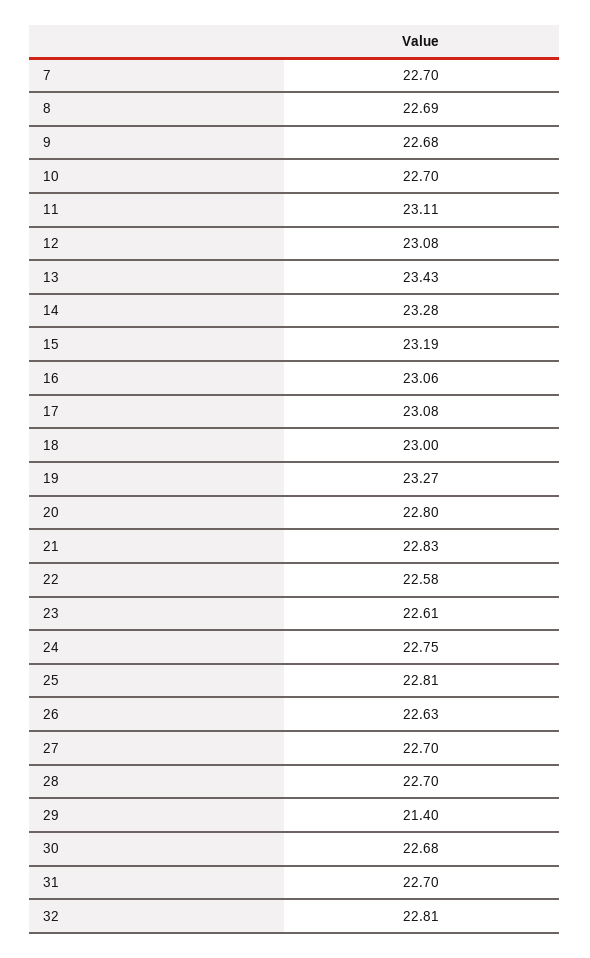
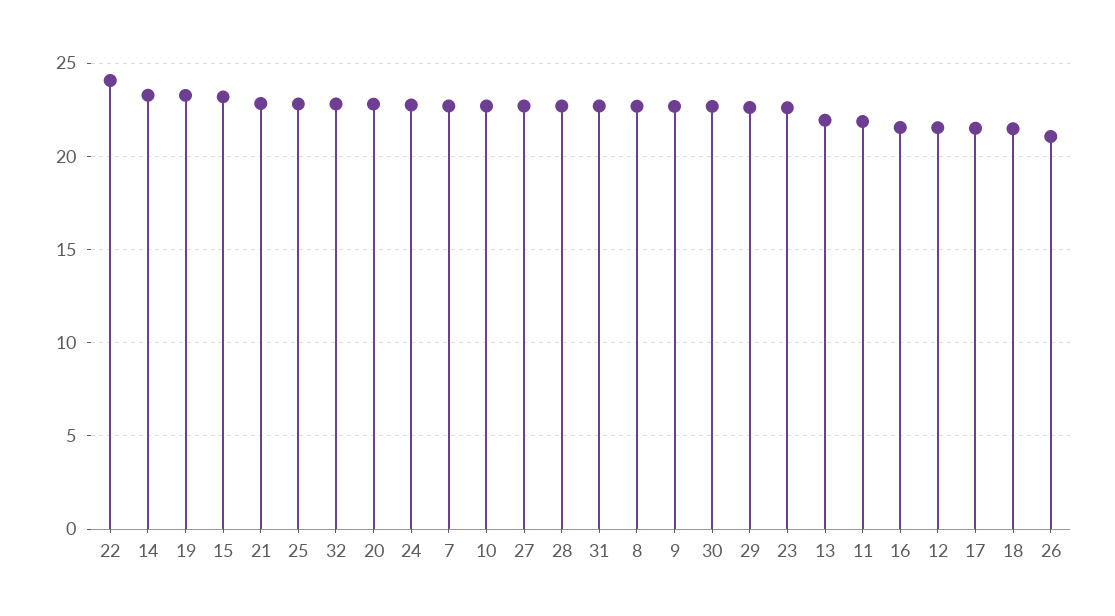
11: 23.11 -> 22
12: 23.08 -> 21.5
13: 23.43 -> 22
16: 23.06 -> 21.5
17: 23.08 -> 21.5
18: 23 -> 21.5
22: 22.58 -> 24
26: 22.63 -> 21
29: 21.4 -> 22.5

